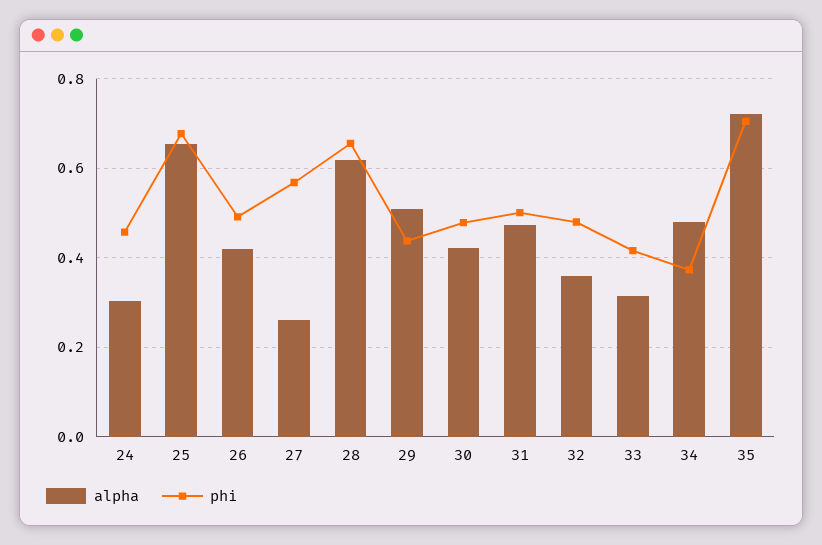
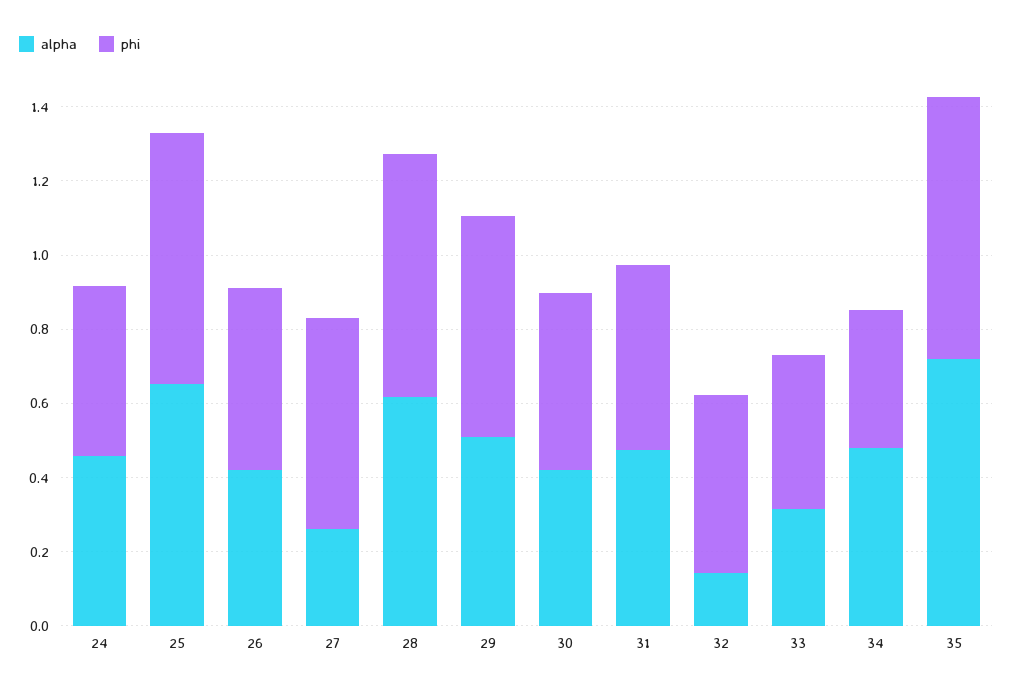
alpha, 24: 0.3 -> 0.45
phi, 29: 0.44 -> 0.6
alpha, 32: 0.36 -> 0.15

